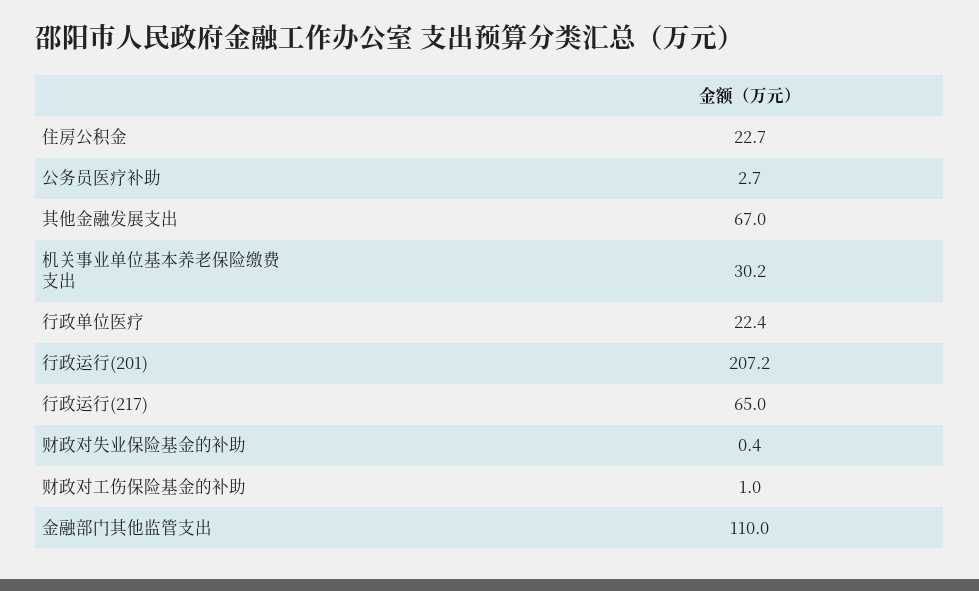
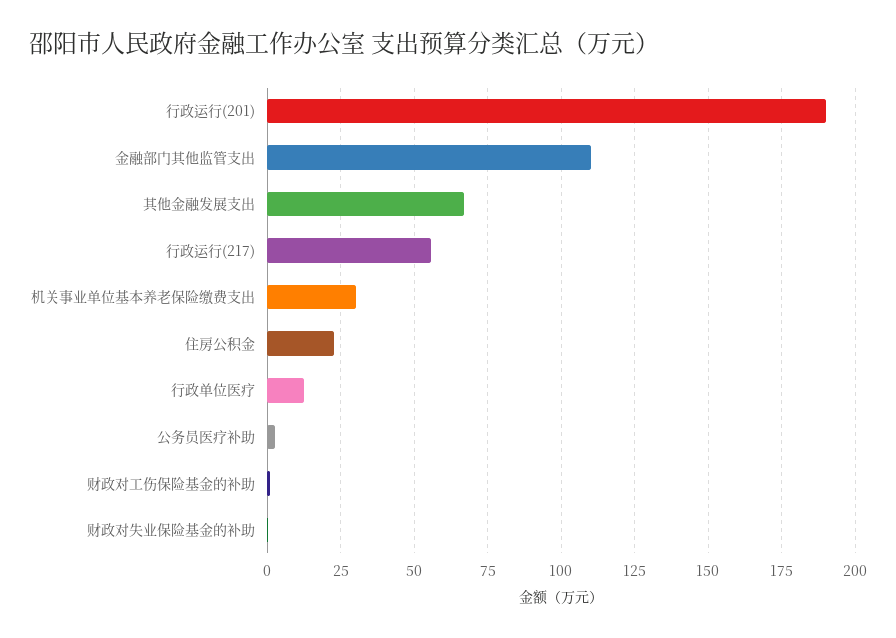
行政单位医疗: 22.4 -> 12.5
行政运行(201): 207.2 -> 190
行政运行(217): 65 -> 55

